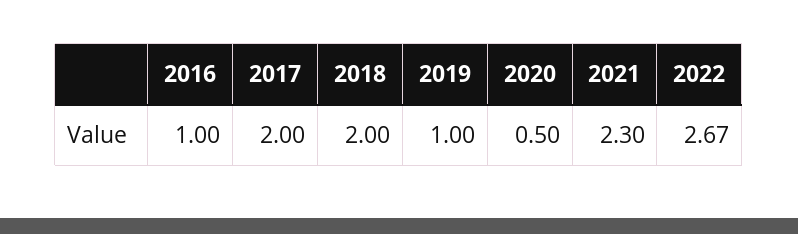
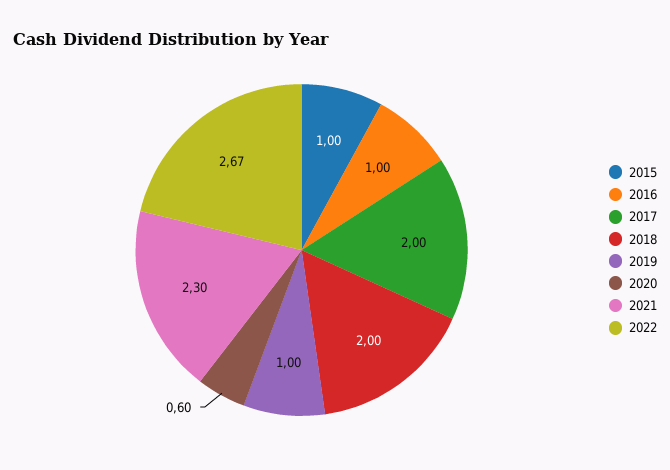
2020: 0.5 -> 0.6
2015: none -> 1

